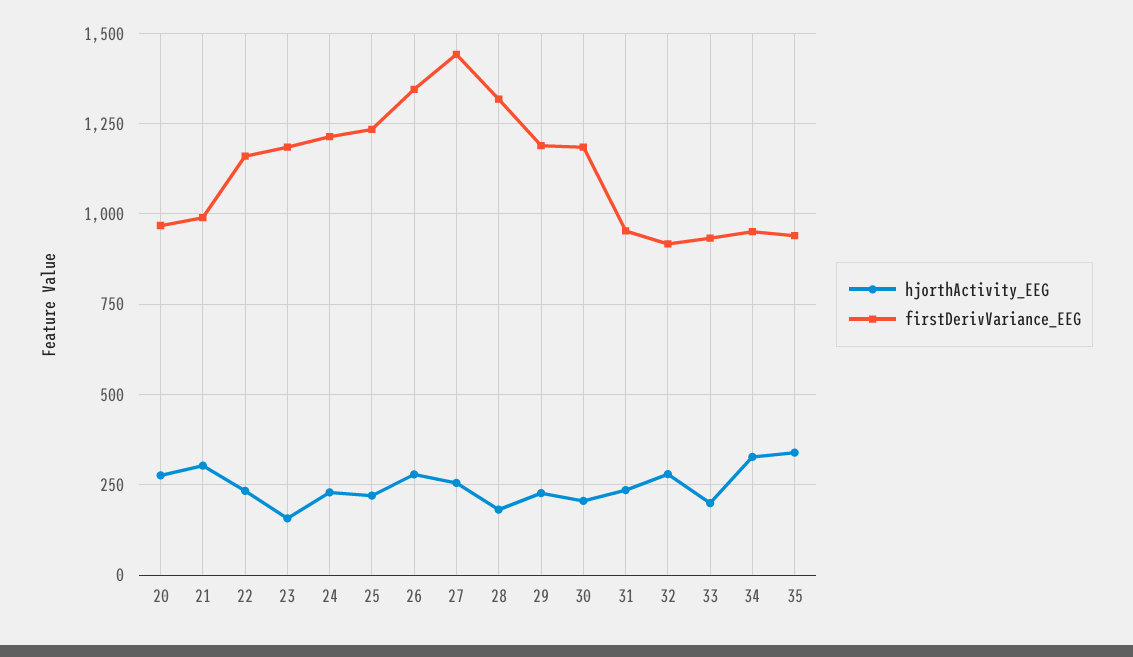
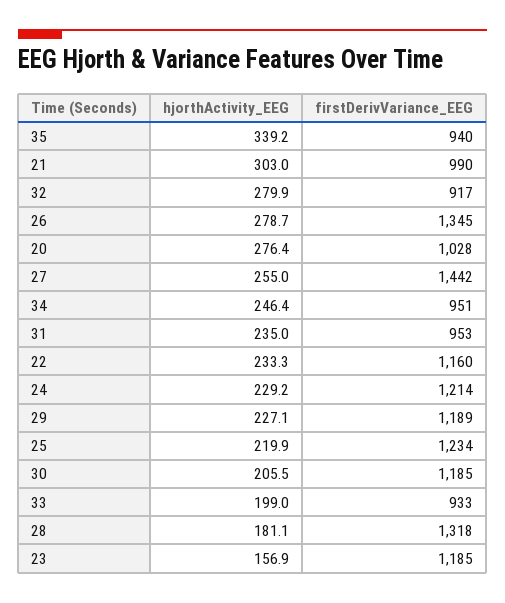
firstDerivVariance_EEG, 20: 975 -> 1028
hjorthActivity_EEG, 34: 325 -> 246.4

